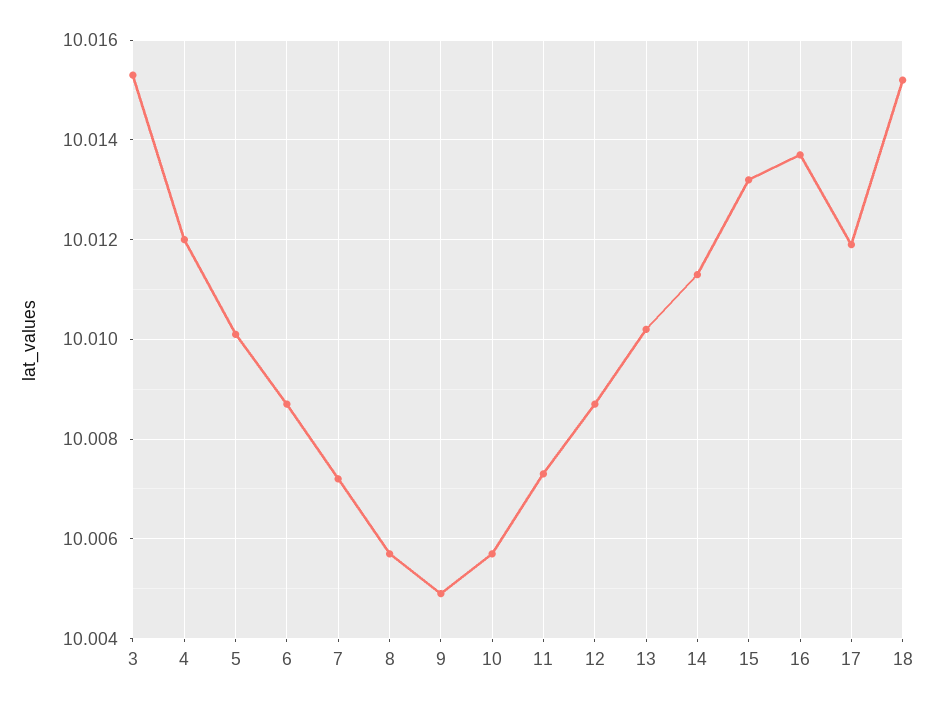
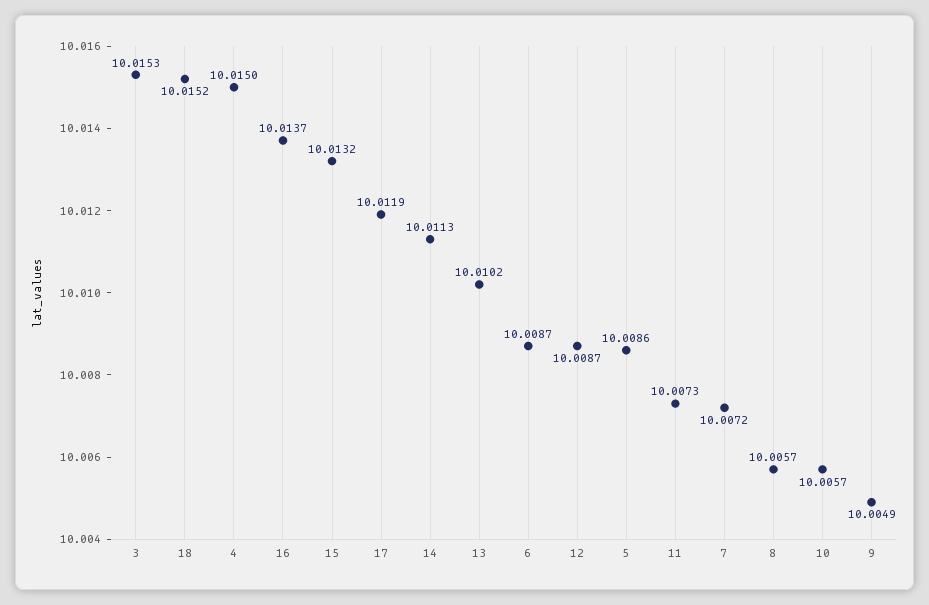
4: 10.012 -> 10.015
5: 10.01 -> 10.0086

